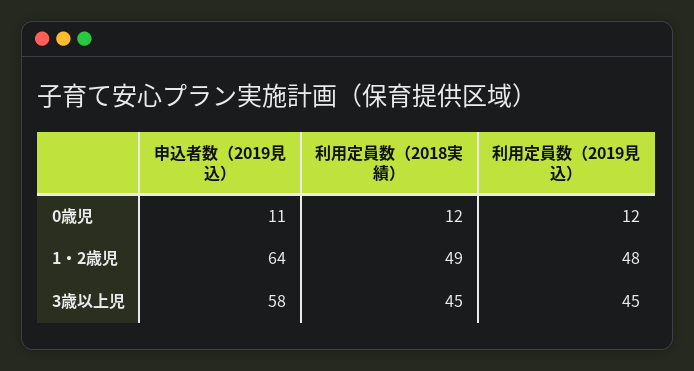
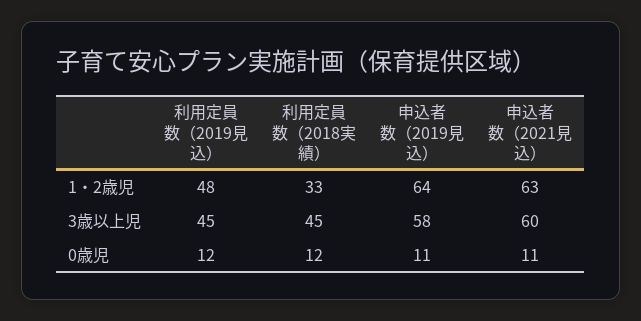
利用定員数（2018実績）, 1・2歳児: 49 -> 33
申込者数（2021見込）, 1・2歳児: none -> 63
申込者数（2021見込）, 3歳以上児: none -> 60
申込者数（2021見込）, 0歳児: none -> 11

